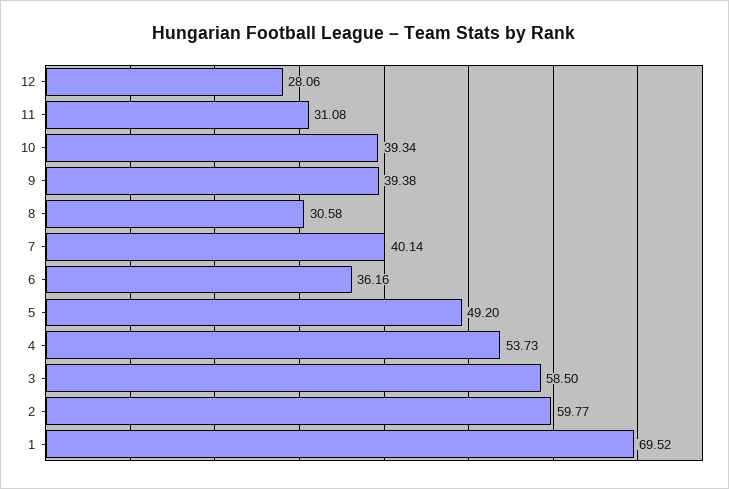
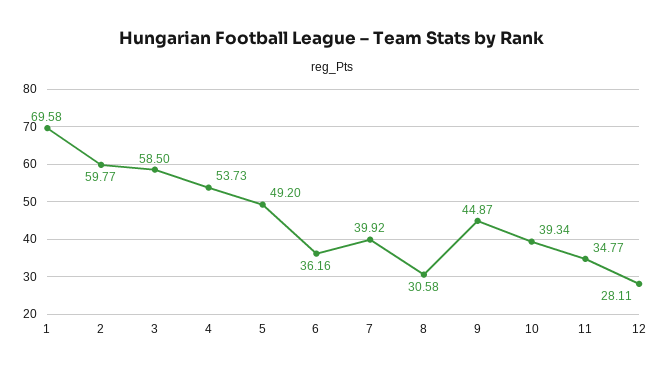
12: 28.06 -> 28.11
11: 31.08 -> 34.77
9: 39.38 -> 44.87
7: 40.14 -> 39.92
1: 69.52 -> 69.58

